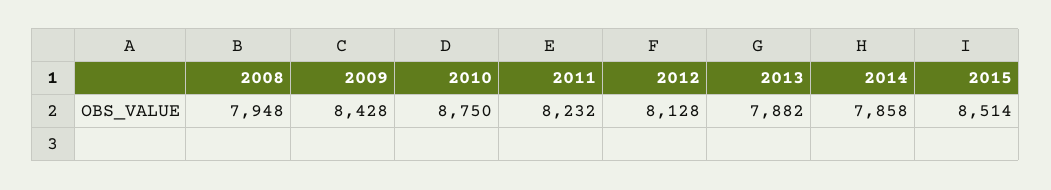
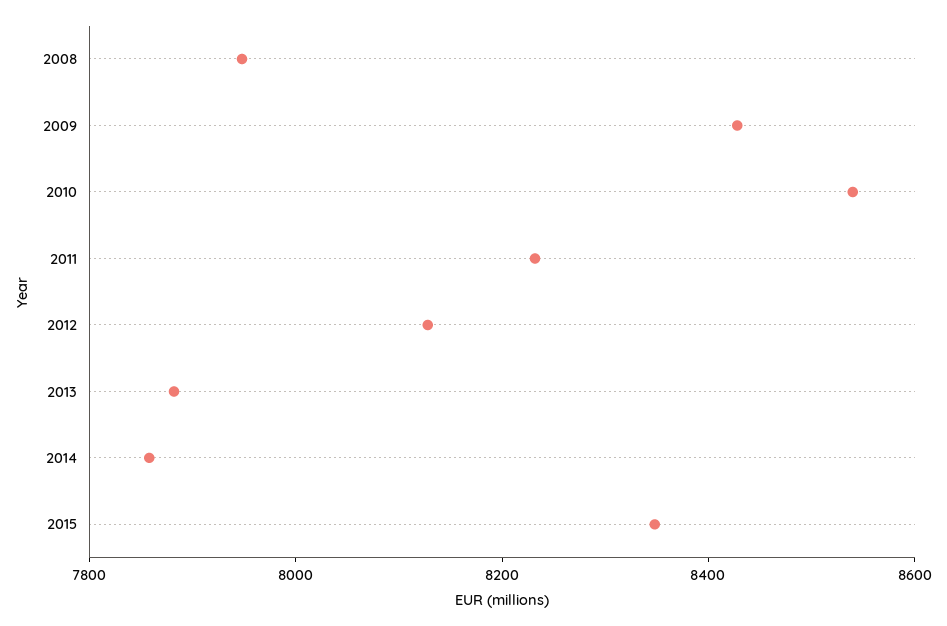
2010: 8750 -> 8550
2015: 8514 -> 8350

